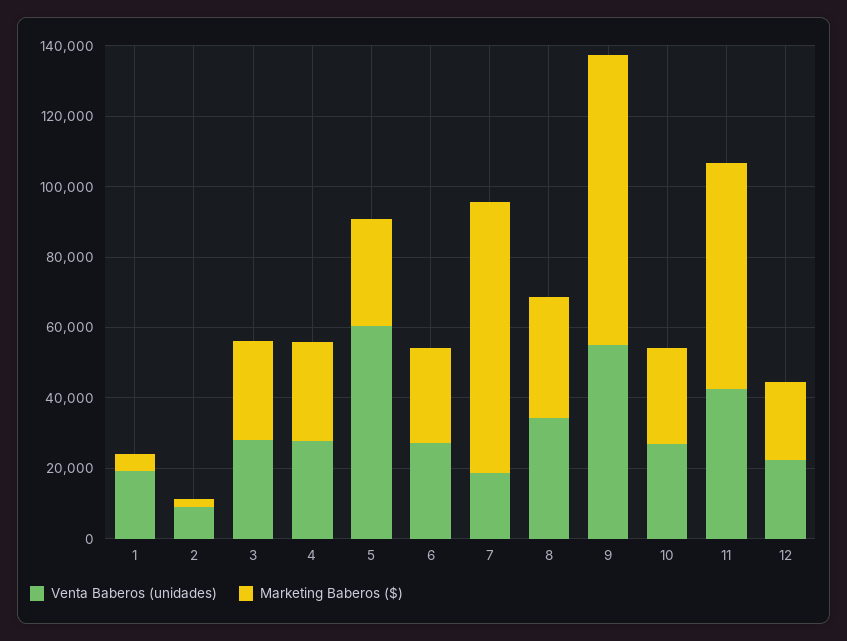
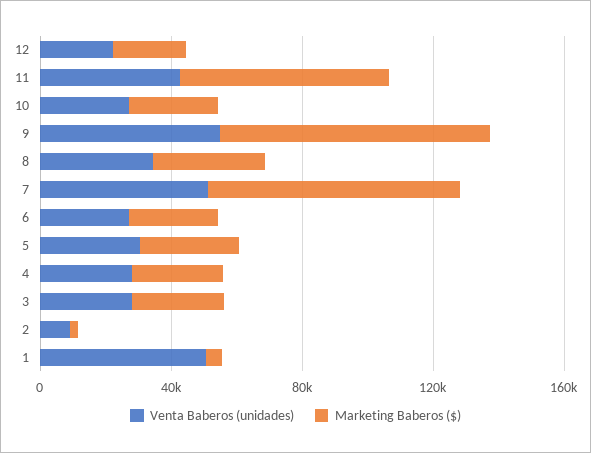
Venta Baberos (unidades), 1: 20000 -> 50000
Venta Baberos (unidades), 5: 60000 -> 30000
Venta Baberos (unidades), 7: 20000 -> 50000

